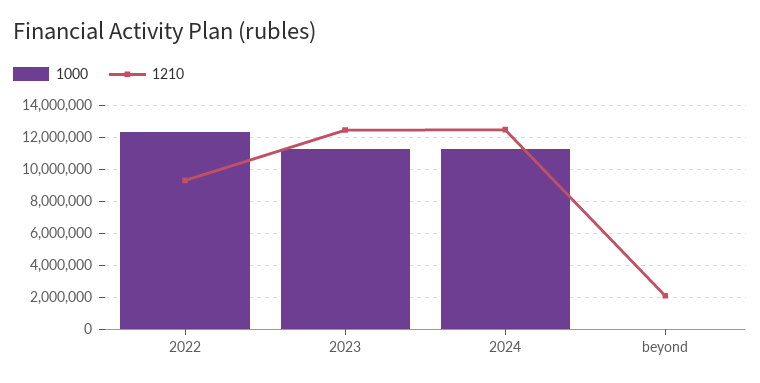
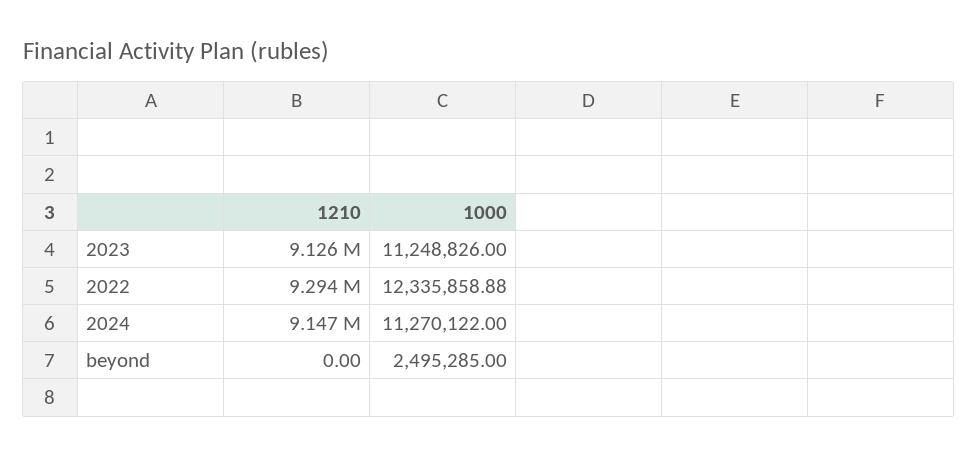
1210, 2023: 12500000 -> 9126000
1210, 2024: 12500000 -> 9147000
1000, beyond: 0 -> 2495285
1210, beyond: 2000000 -> 0

